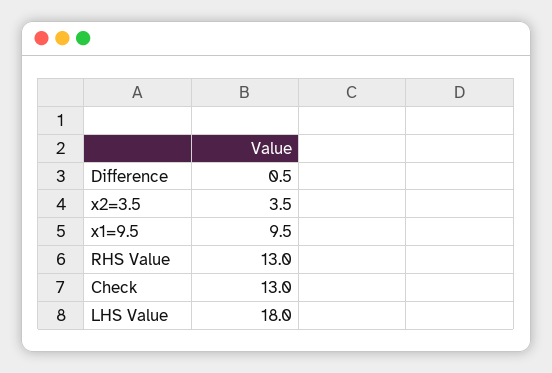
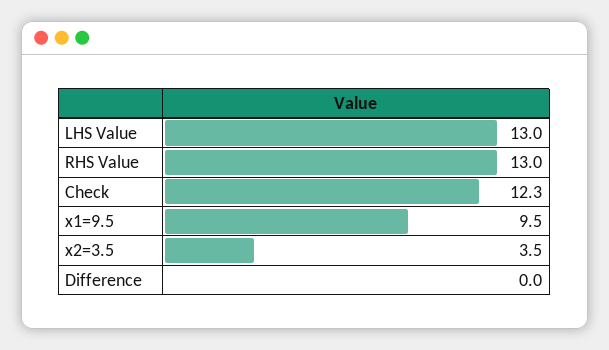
Difference: 0.5 -> 0
Check: 13 -> 12.3
LHS Value: 18 -> 13

